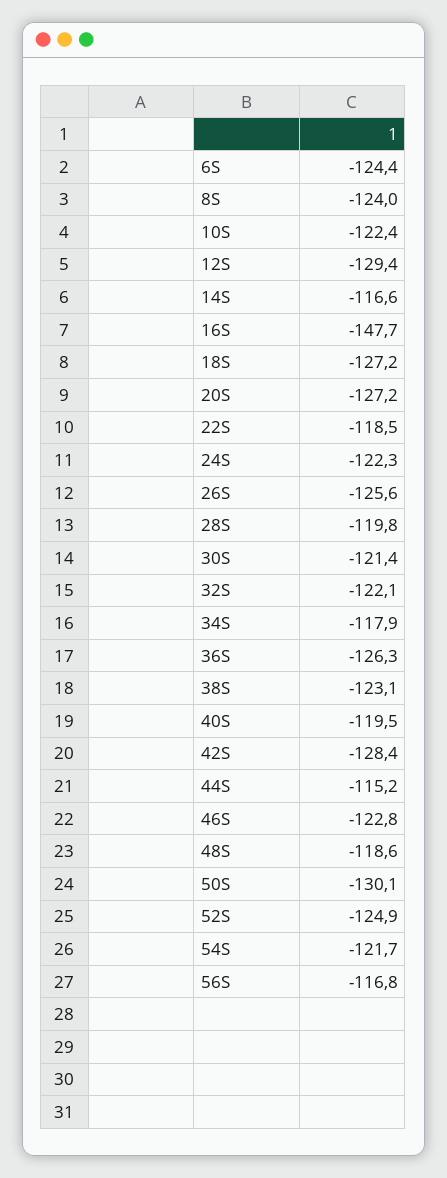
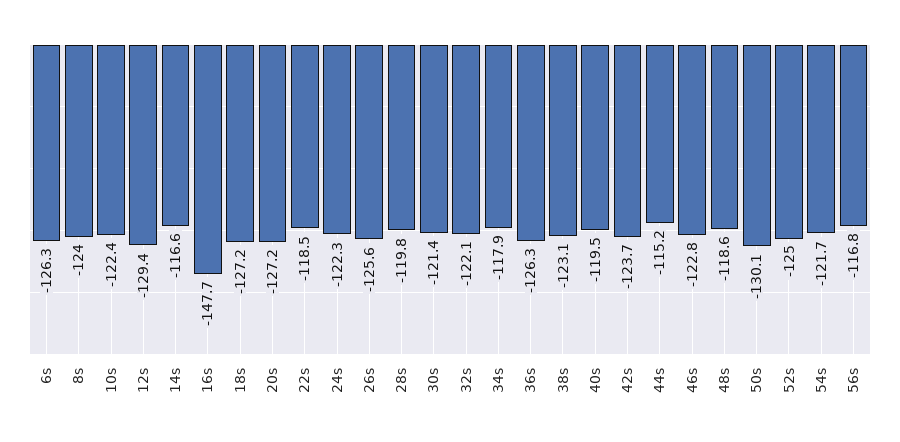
6S: -124.4 -> -126.3
42S: -128.4 -> -123.7
52S: -124.9 -> -125

